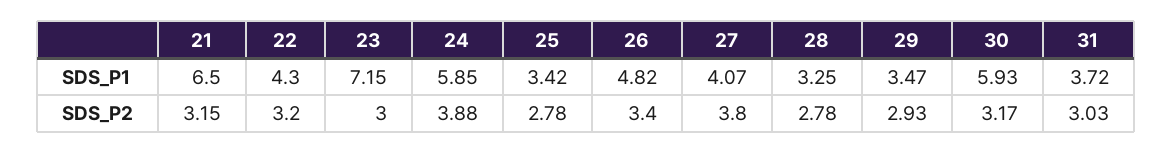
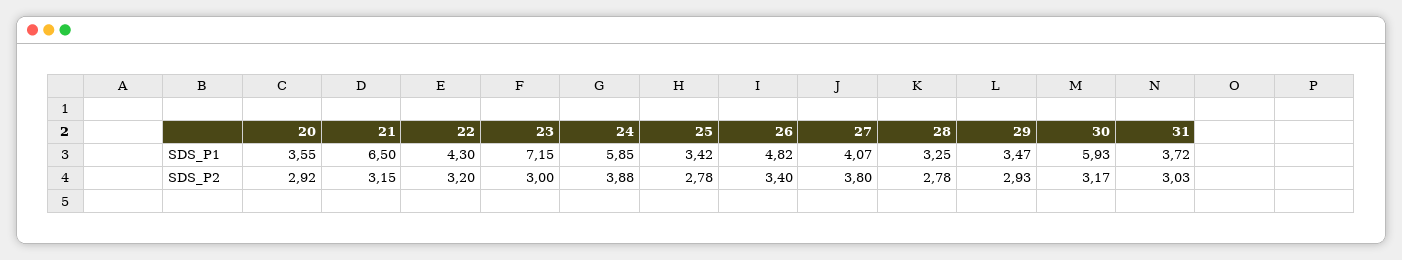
20, SDS_P1: none -> 3.55
20, SDS_P2: none -> 2.92

